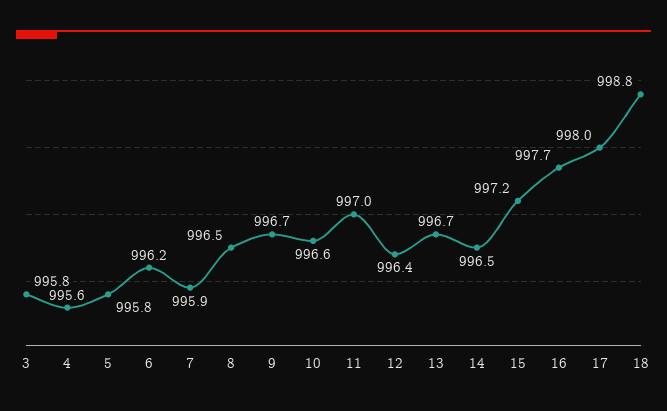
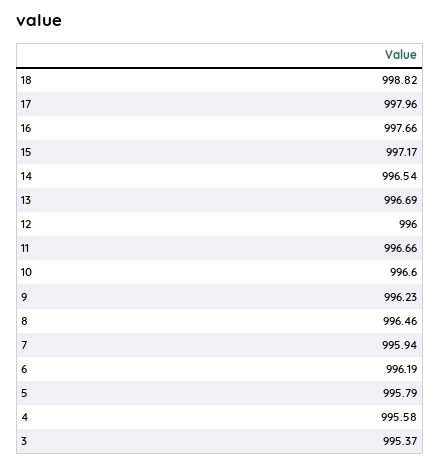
3: 995.8 -> 995.37
9: 996.7 -> 996.23
11: 997 -> 996.66
12: 996.4 -> 996

